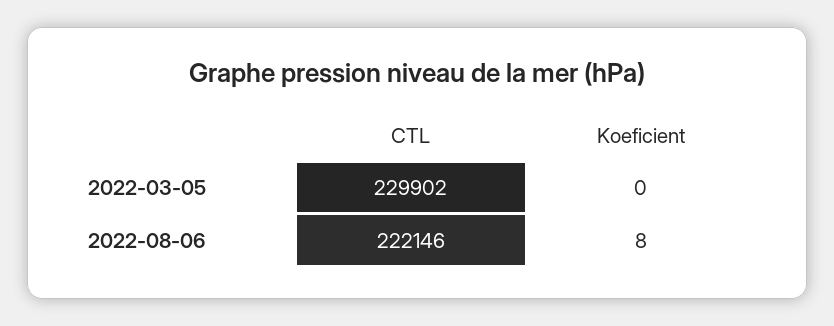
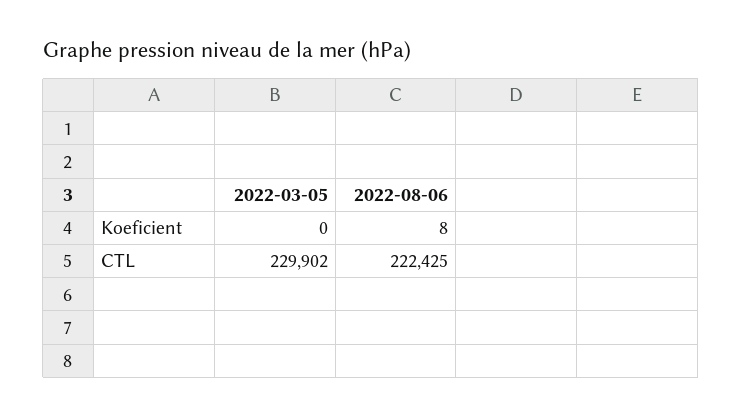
CTL, 2022-08-06: 222146 -> 222425

